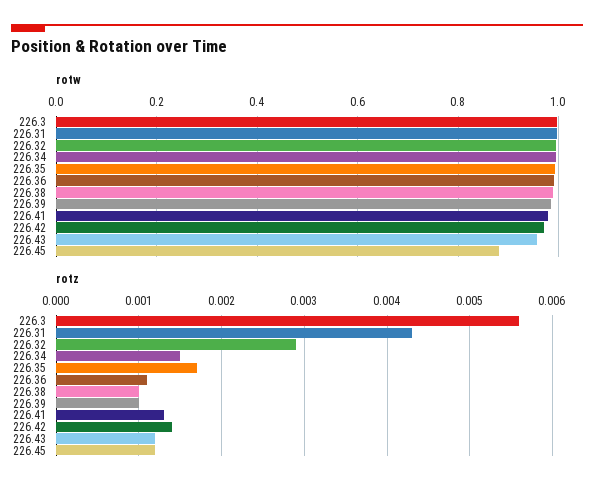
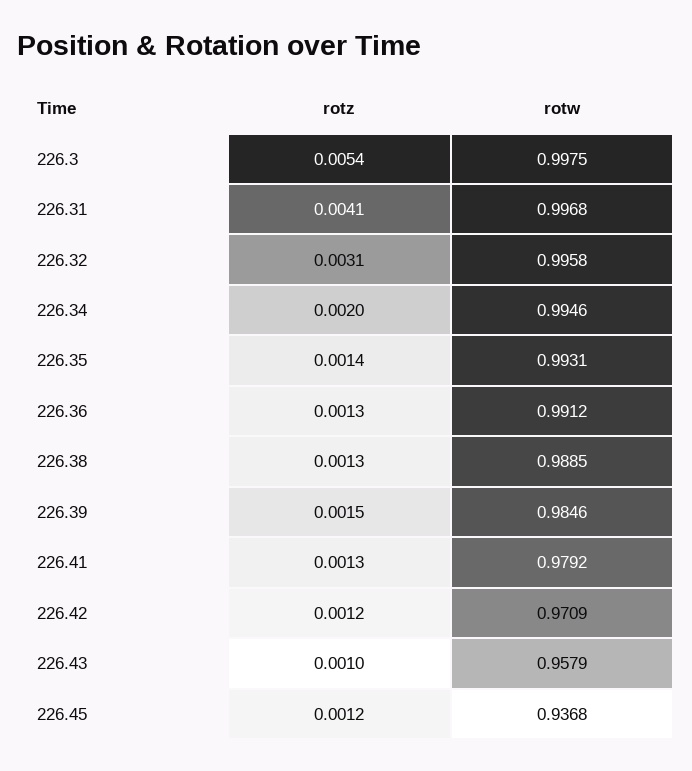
rotw, 226.45: 0.88 -> 0.9368
rotz, 226.3: 0.0056 -> 0.0054
rotz, 226.31: 0.0043 -> 0.0041
rotz, 226.32: 0.0029 -> 0.0031
rotz, 226.34: 0.0015 -> 0.002
rotz, 226.35: 0.0017 -> 0.0014
rotz, 226.36: 0.0011 -> 0.0013
rotz, 226.38: 0.001 -> 0.0013
rotz, 226.39: 0.001 -> 0.0015
rotz, 226.42: 0.0014 -> 0.0012
rotz, 226.43: 0.0012 -> 0.001

